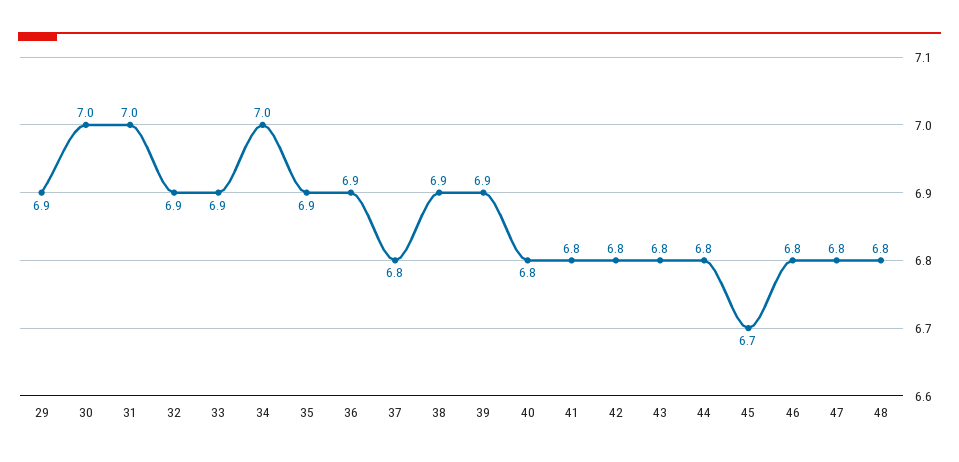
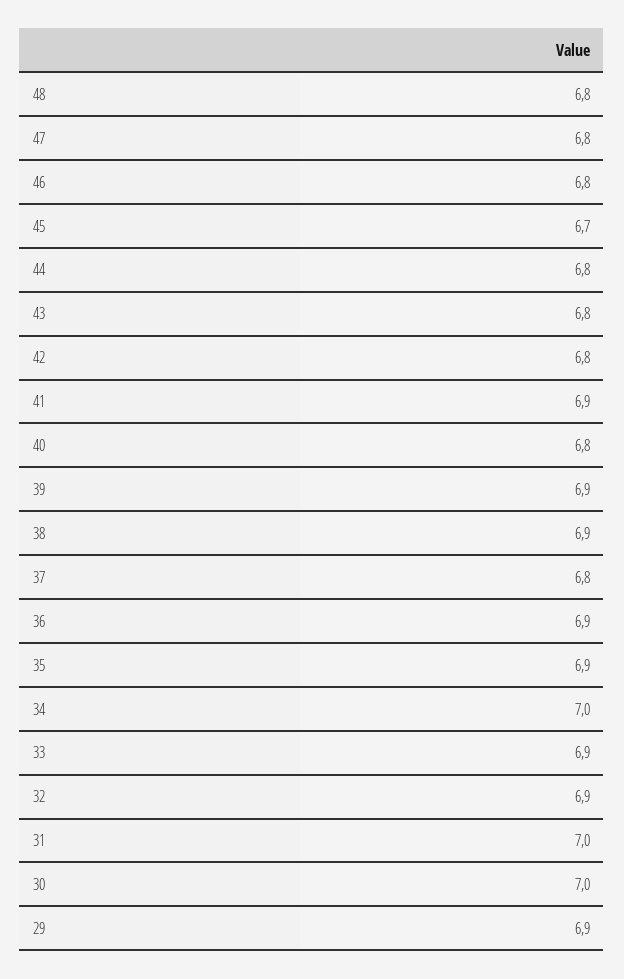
41: 6.8 -> 6.9

